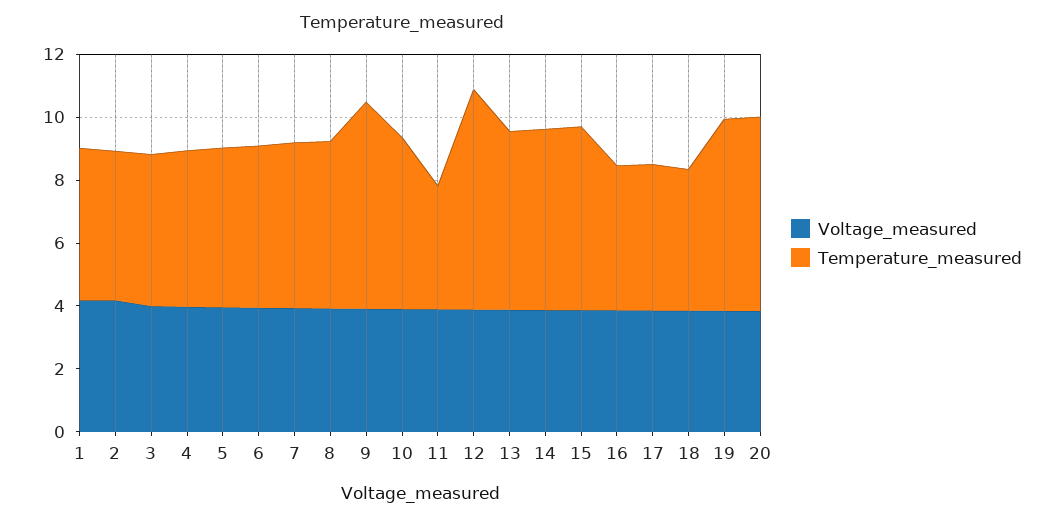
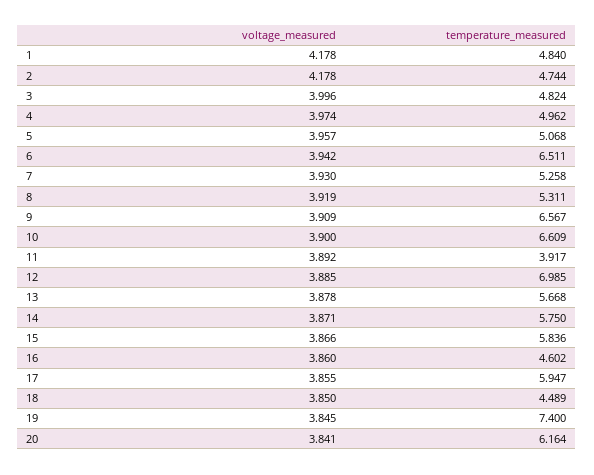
Temperature_measured, 6: 5 -> 6.511
Temperature_measured, 10: 5.5 -> 6.609
Temperature_measured, 17: 4.5 -> 5.947
Temperature_measured, 19: 6 -> 7.4

